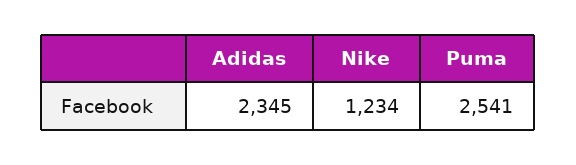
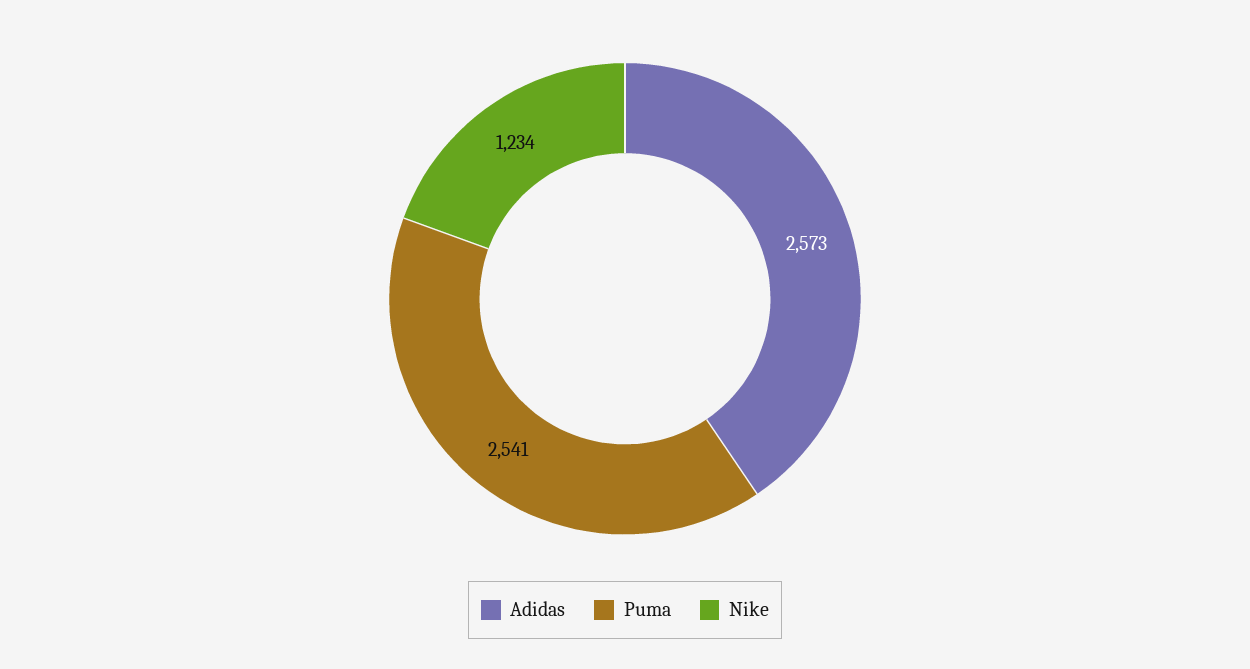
Adidas: 2345 -> 2573

